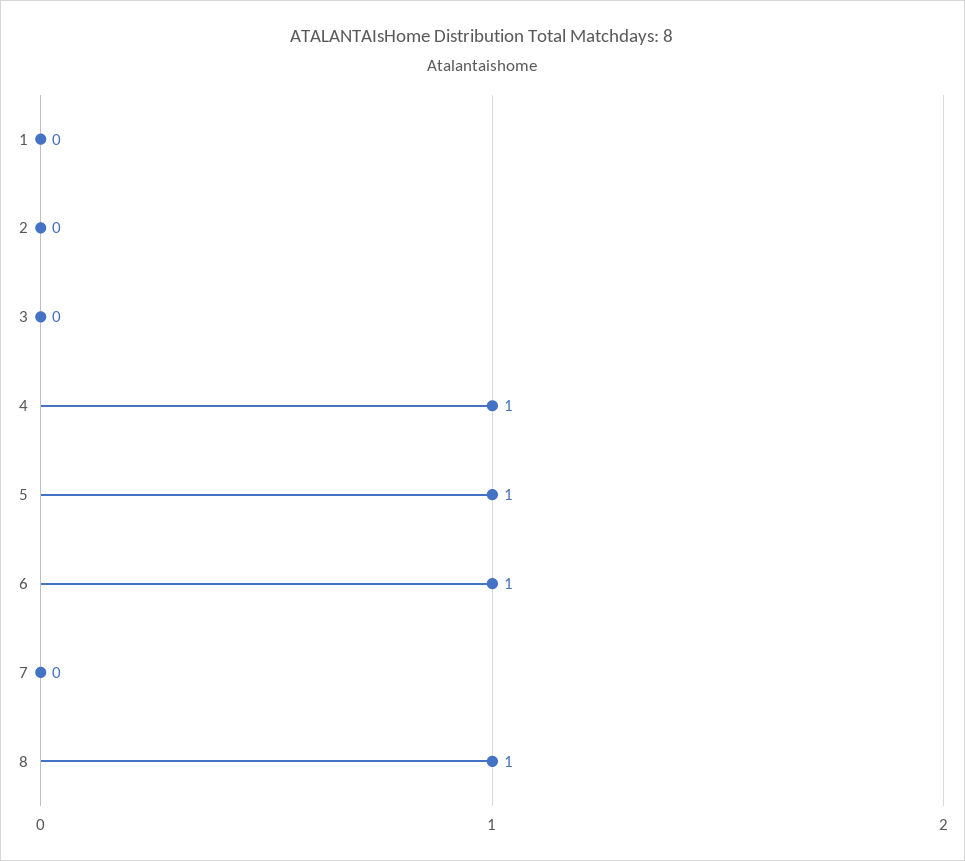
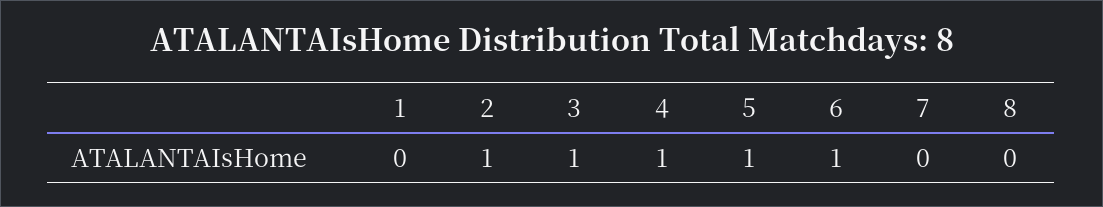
2: 0 -> 1
3: 0 -> 1
8: 1 -> 0

